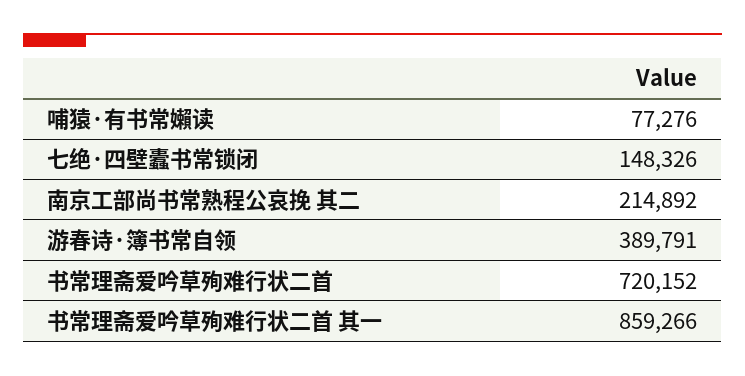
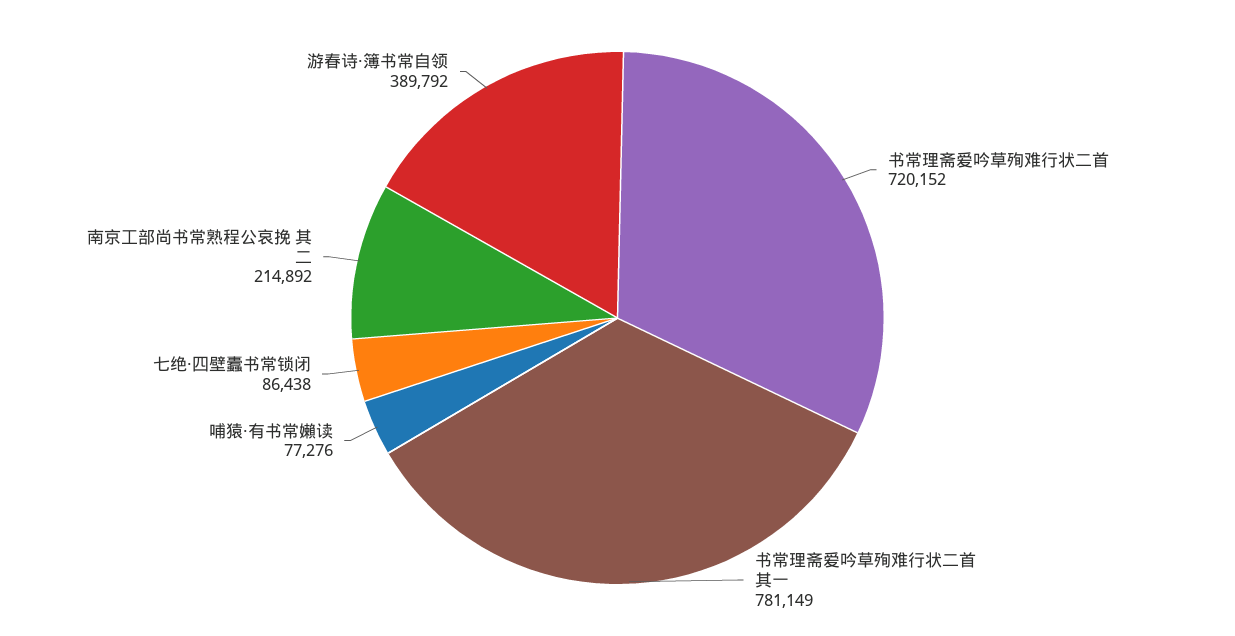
七绝·四壁蠹书常锁闭: 148326 -> 86438
游春诗·簿书常自领: 389791 -> 389792
书常理斋爱吟草殉难行状二首 其一: 859266 -> 781149

